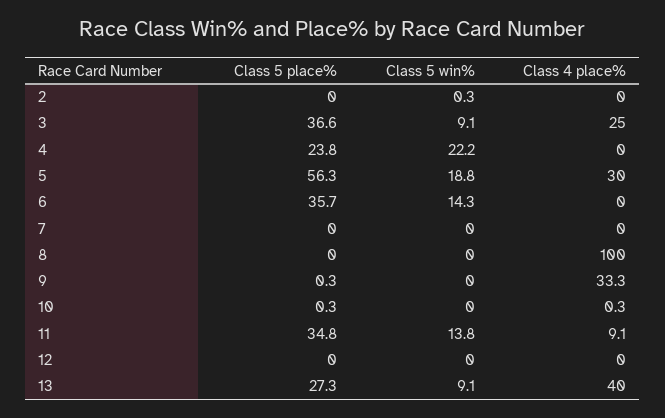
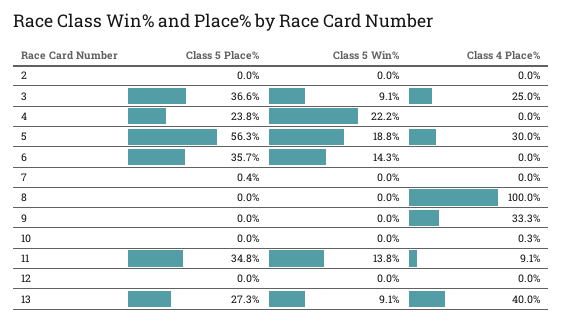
Class 5 win%, 2: 0.3 -> 0
Class 5 place%, 7: 0 -> 0.4
Class 5 place%, 9: 0.3 -> 0
Class 5 place%, 10: 0.3 -> 0

